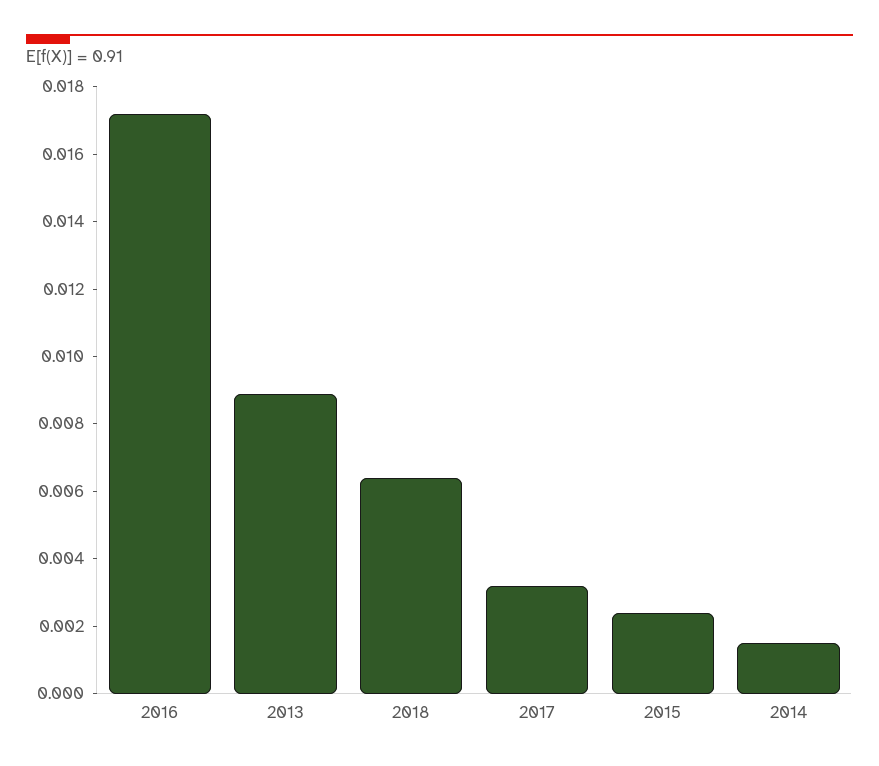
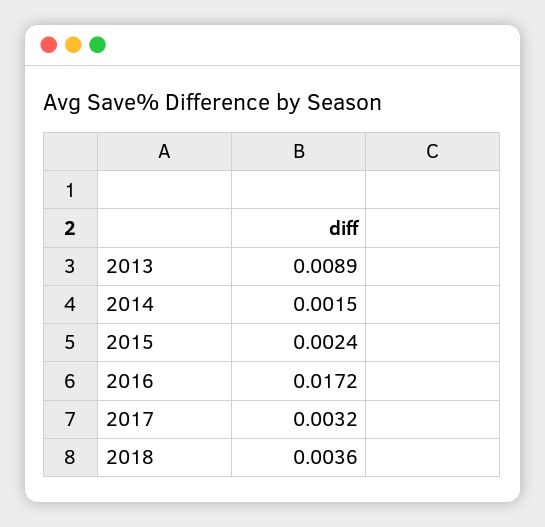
2018: 0.0065 -> 0.0036

